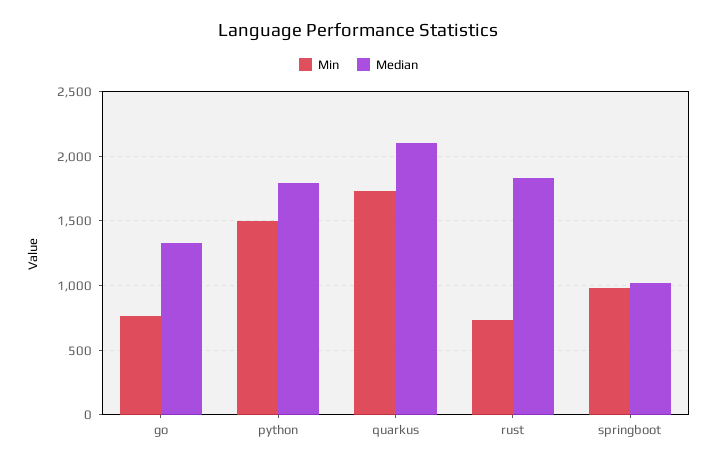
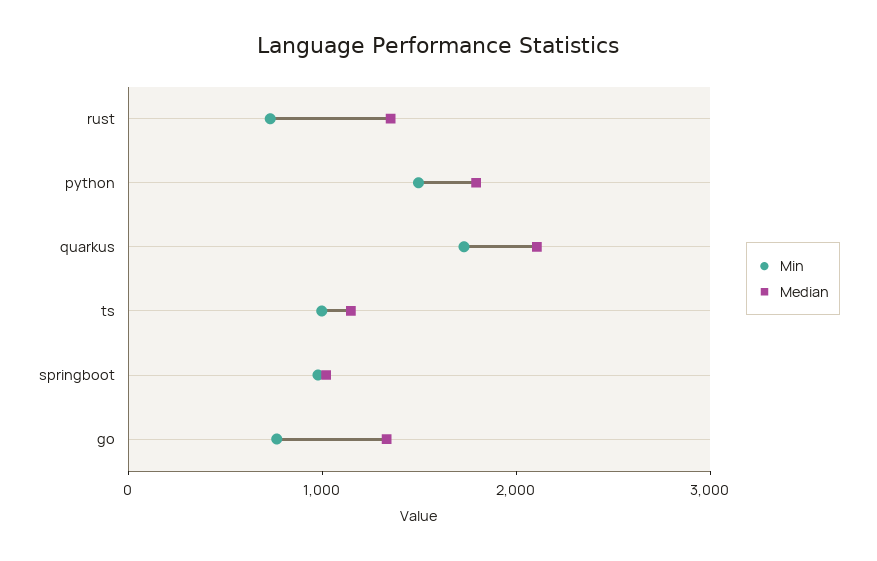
Median, rust: 1850 -> 1400
Min, ts: none -> 1000
Median, ts: none -> 1200

